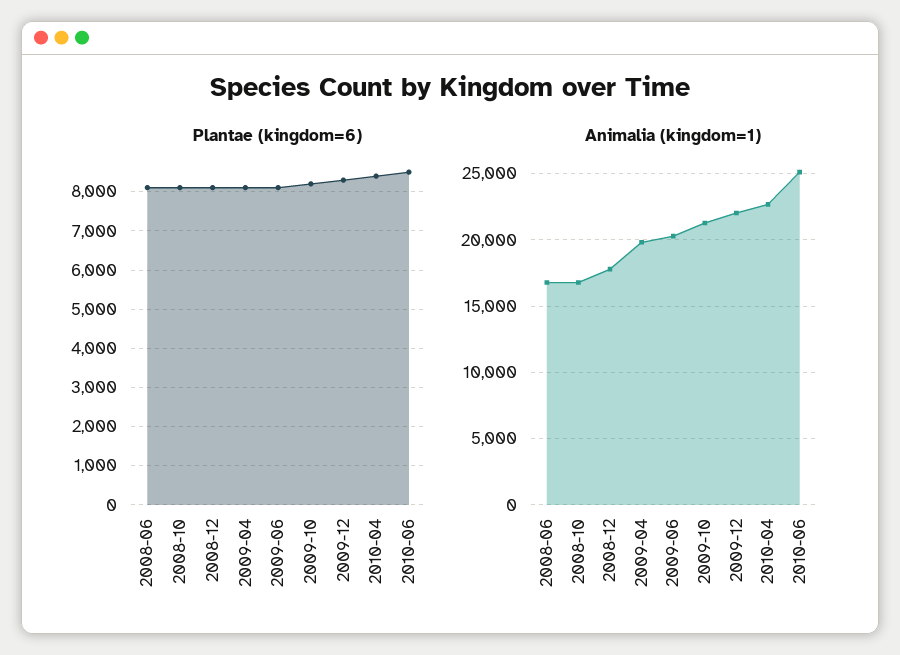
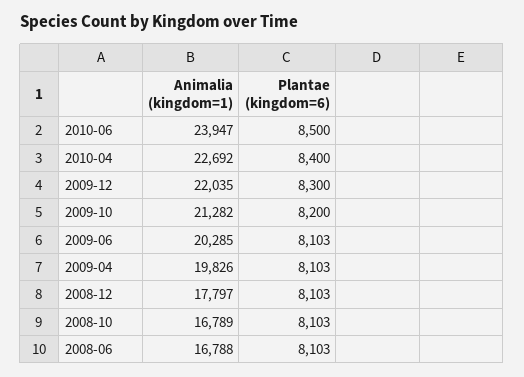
Animalia (kingdom=1), 2010-06: 25000 -> 23947

